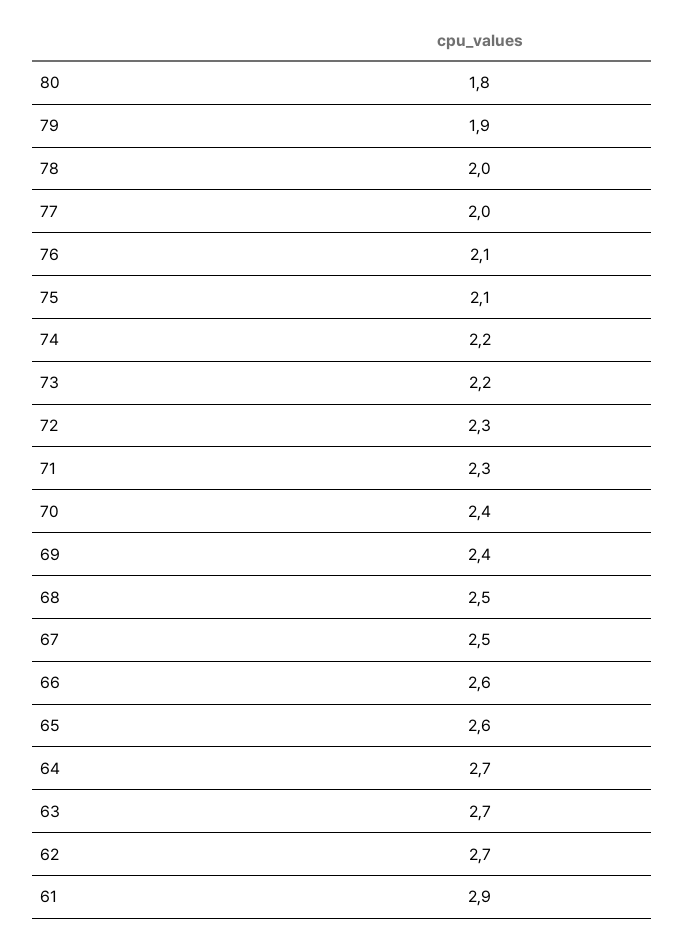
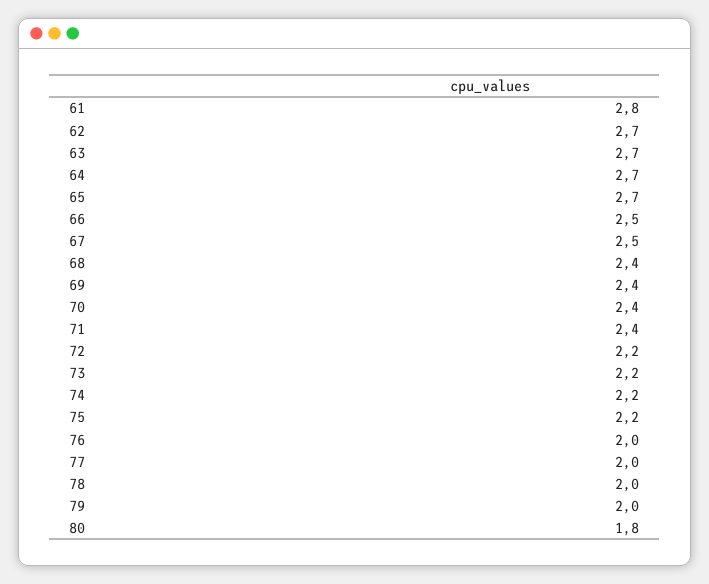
79: 1.9 -> 2
76: 2.1 -> 2
75: 2.1 -> 2.2
72: 2.3 -> 2.2
71: 2.3 -> 2.4
68: 2.5 -> 2.4
66: 2.6 -> 2.5
65: 2.6 -> 2.7
61: 2.9 -> 2.8

